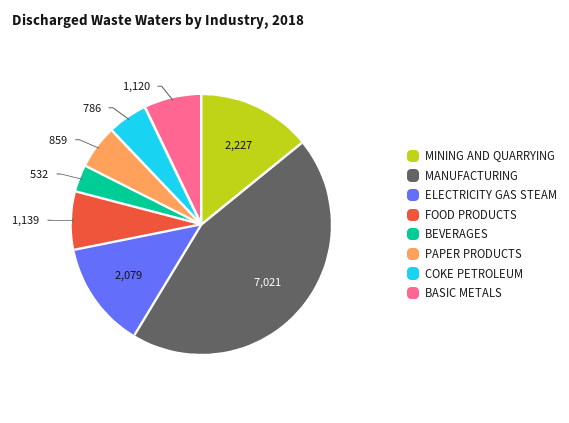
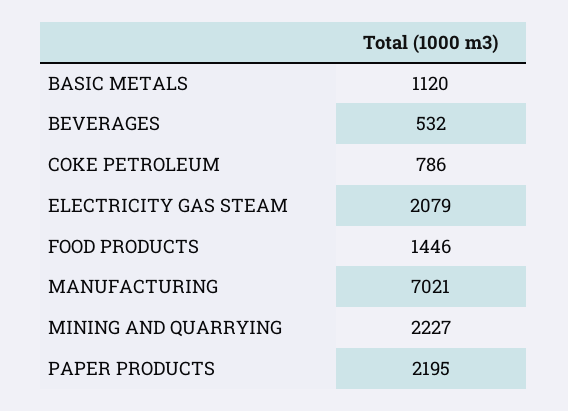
FOOD PRODUCTS: 1139 -> 1446
PAPER PRODUCTS: 859 -> 2195

